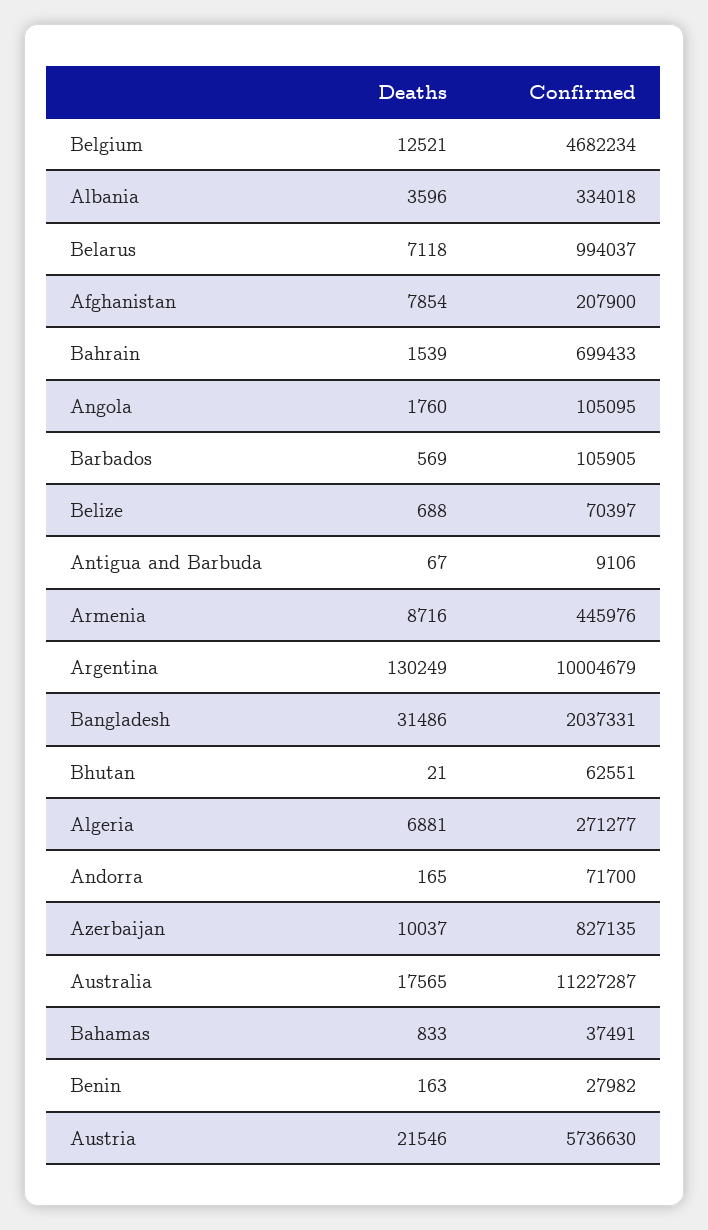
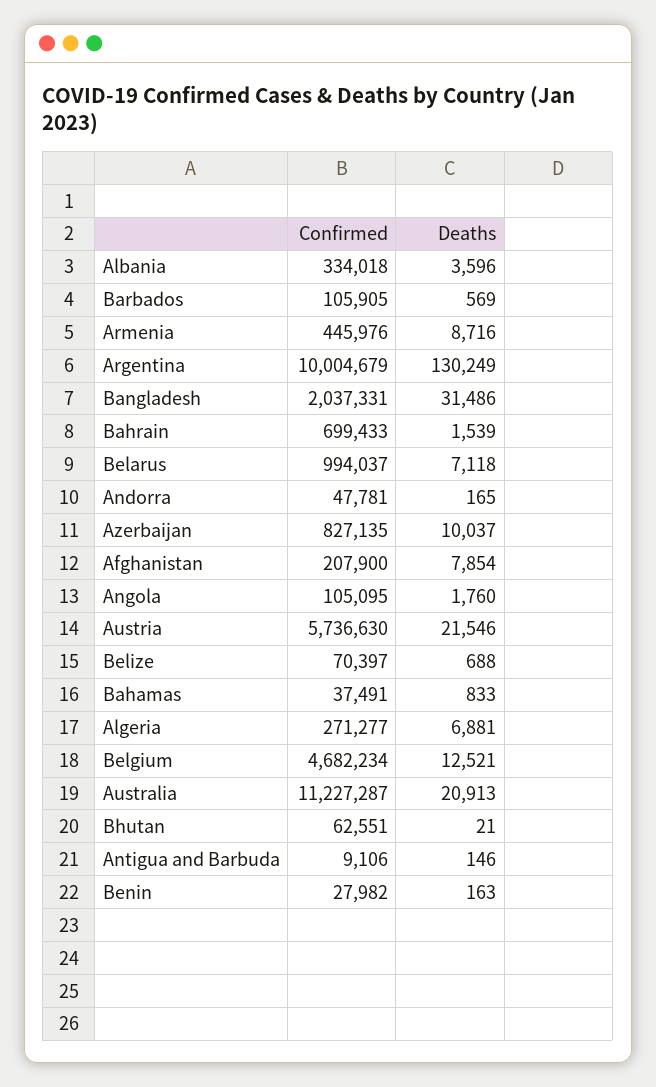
Deaths, Antigua and Barbuda: 67 -> 146
Confirmed, Andorra: 71700 -> 47781
Deaths, Australia: 17565 -> 20913

